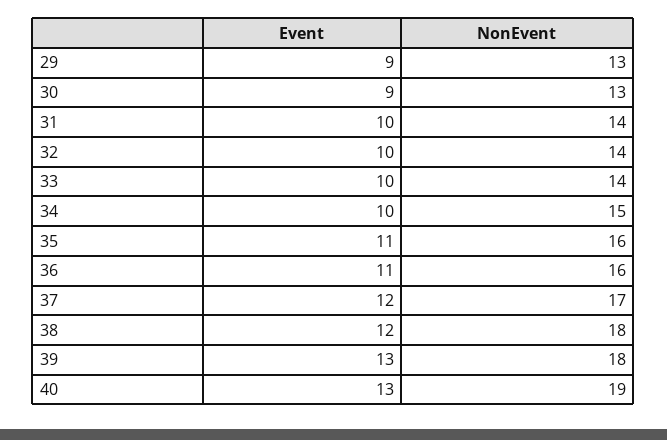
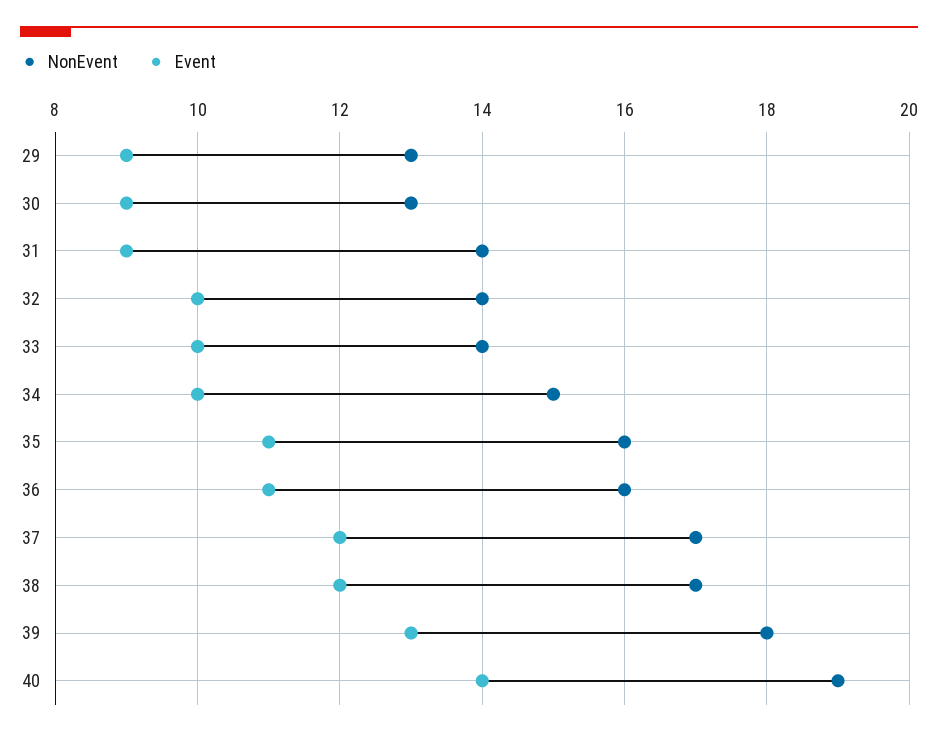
Event, 31: 10 -> 9
NonEvent, 38: 18 -> 17
Event, 40: 13 -> 14

